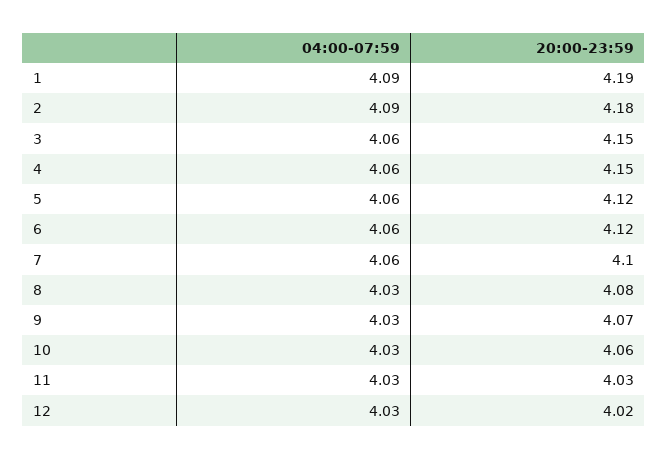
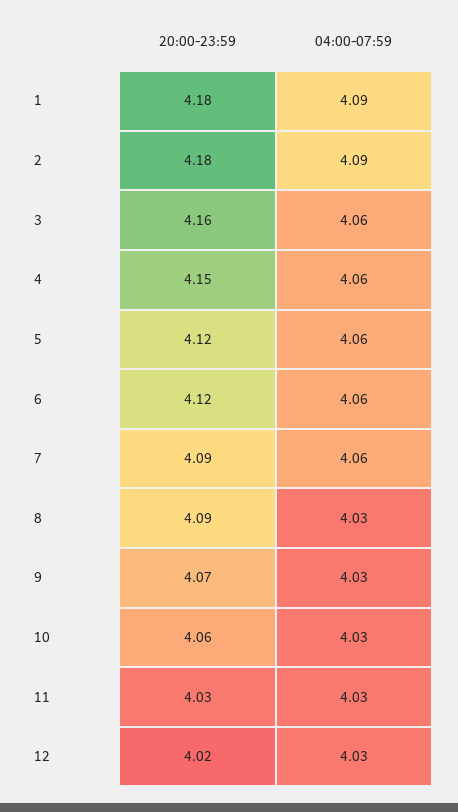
20:00-23:59, 1: 4.19 -> 4.18
20:00-23:59, 3: 4.15 -> 4.16
20:00-23:59, 7: 4.1 -> 4.09
20:00-23:59, 8: 4.08 -> 4.09

